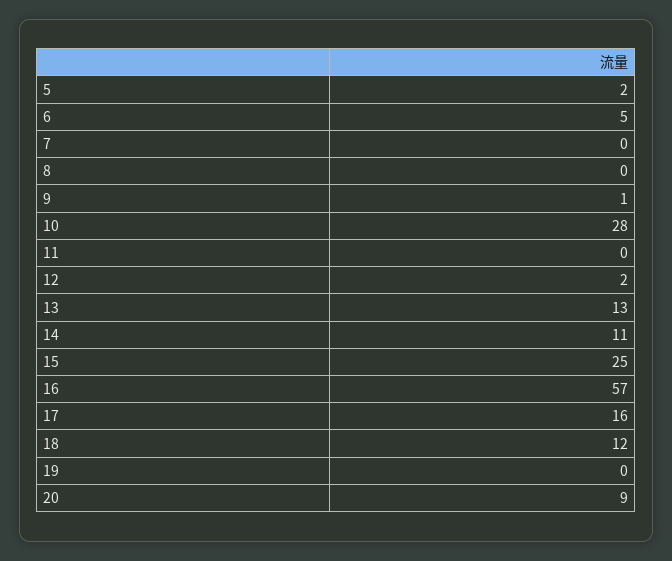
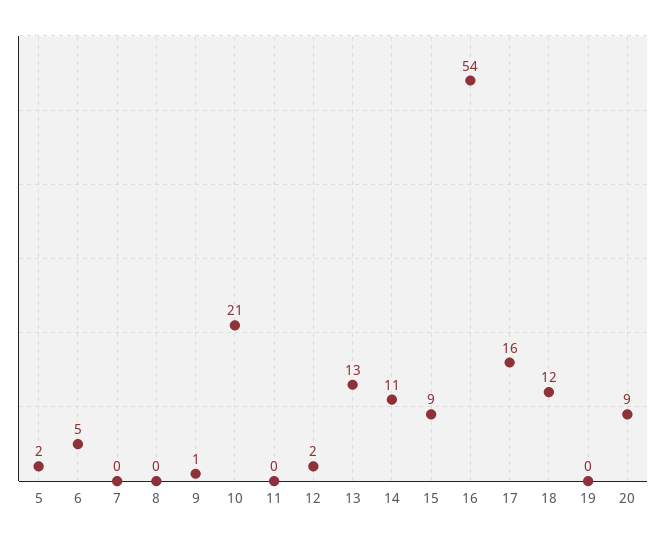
10: 28 -> 21
15: 25 -> 9
16: 57 -> 54

